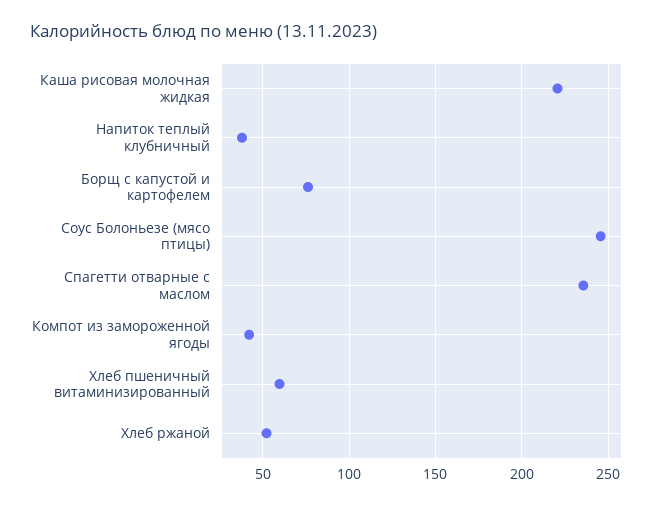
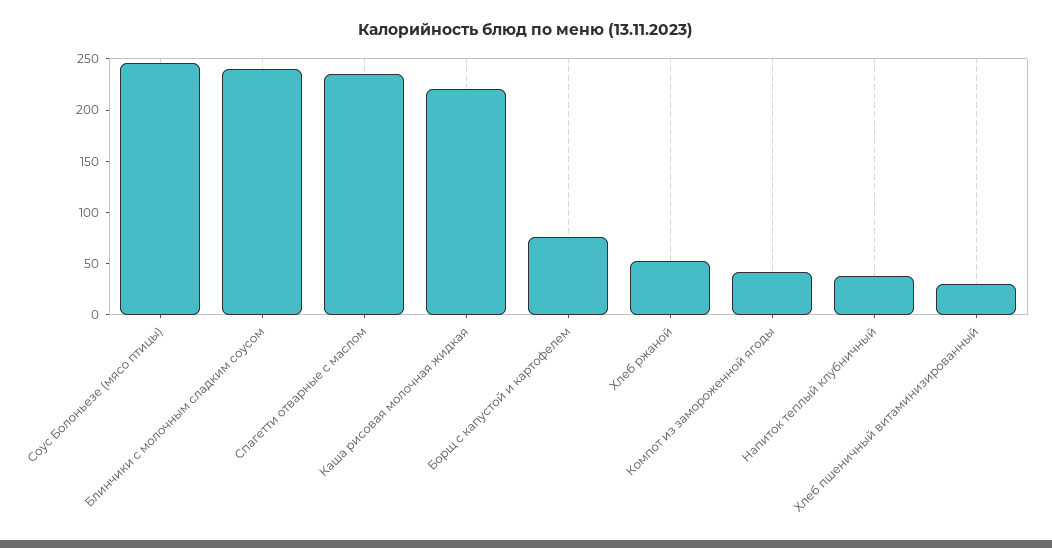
Хлеб пшеничный витаминизированный: 60 -> 30
Блинчики с молочным сладким соусом: none -> 240

